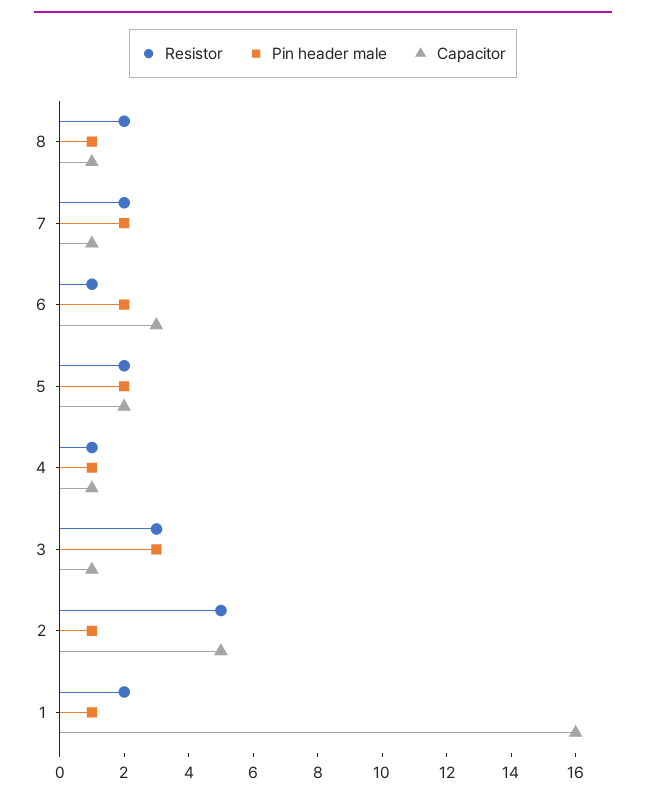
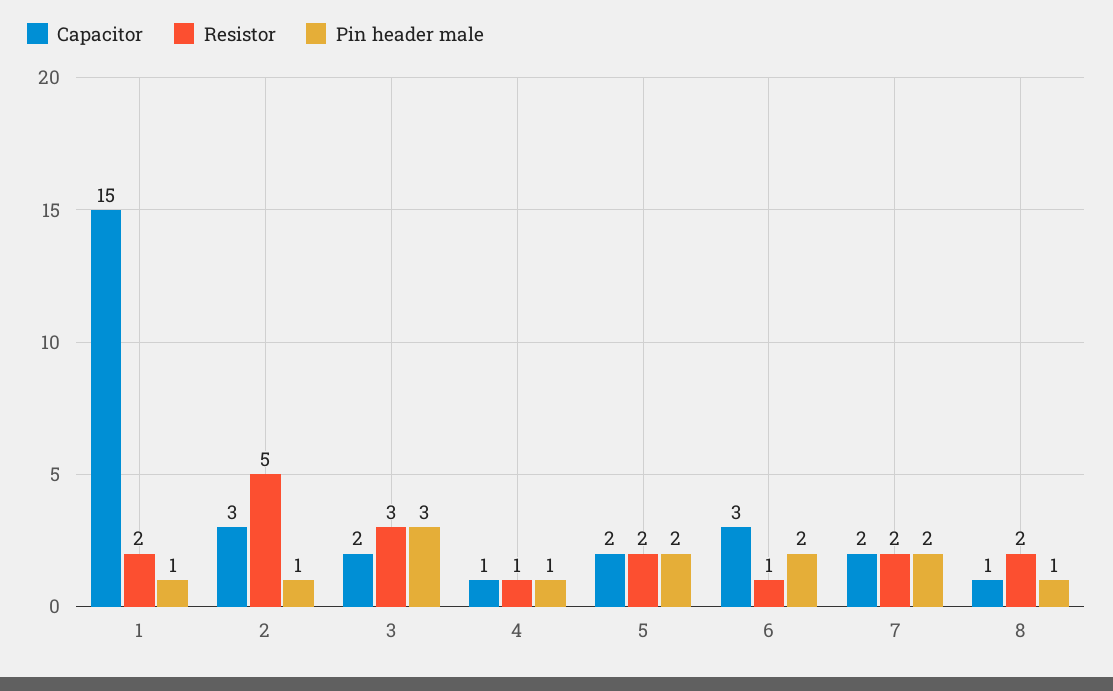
Capacitor, 7: 1 -> 2
Capacitor, 3: 1 -> 2
Capacitor, 2: 5 -> 3
Capacitor, 1: 16 -> 15

